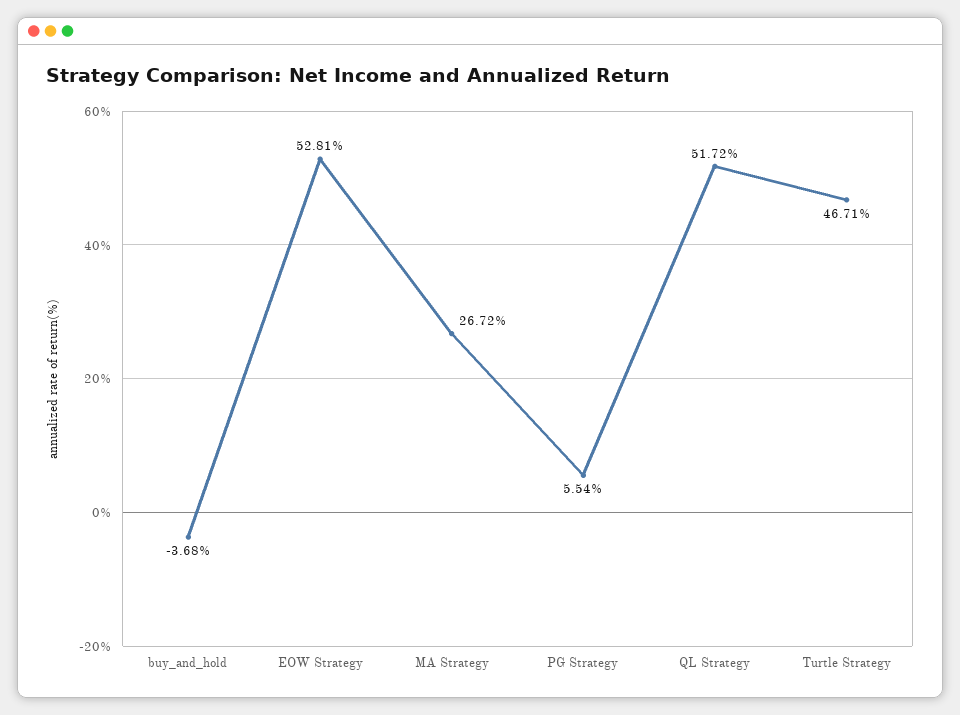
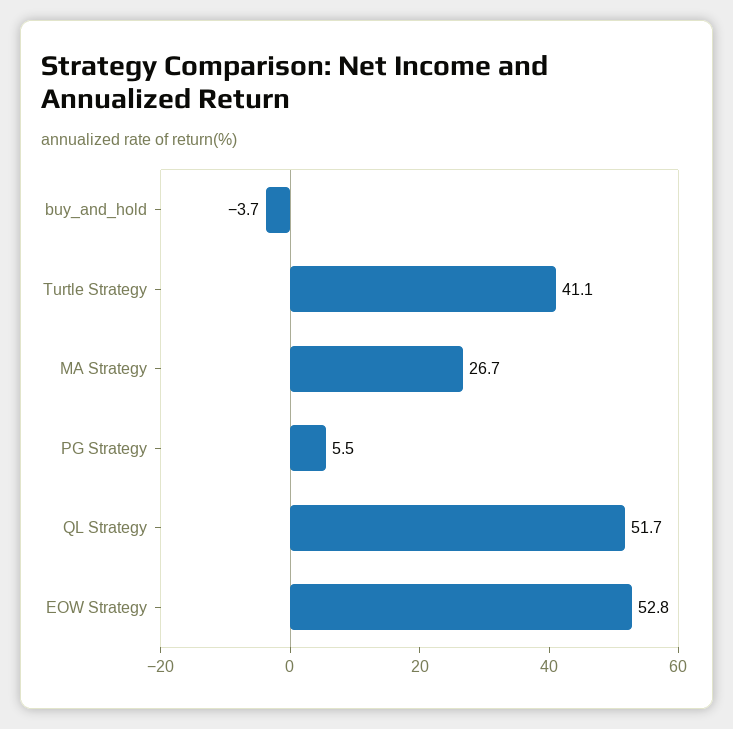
Turtle Strategy: 46.71 -> 41.1

